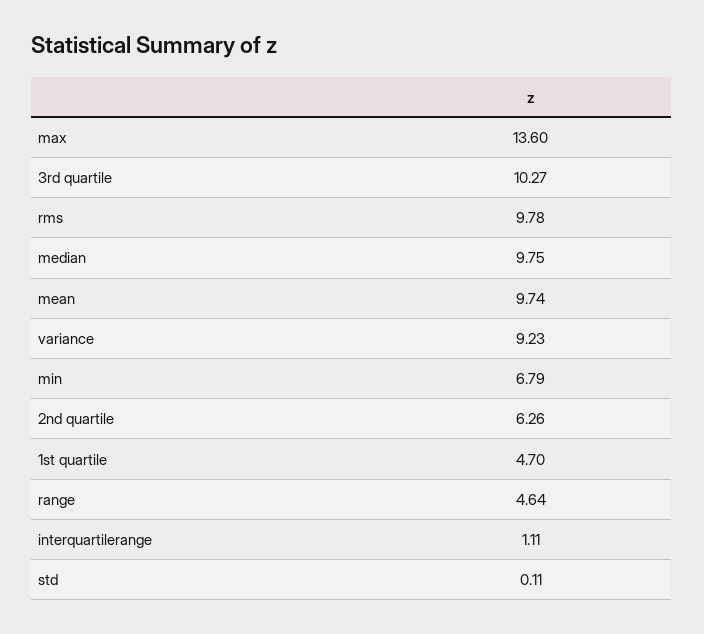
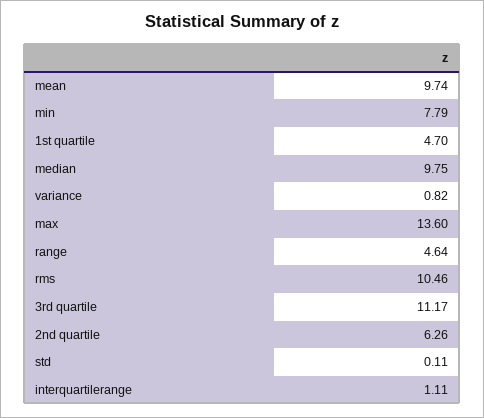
3rd quartile: 10.27 -> 11.17
rms: 9.78 -> 10.46
variance: 9.23 -> 0.82
min: 6.79 -> 7.79

